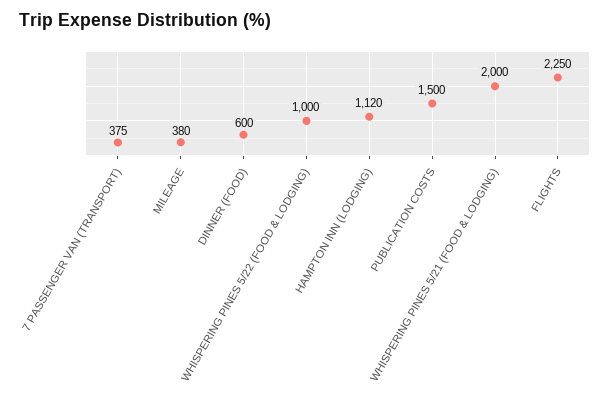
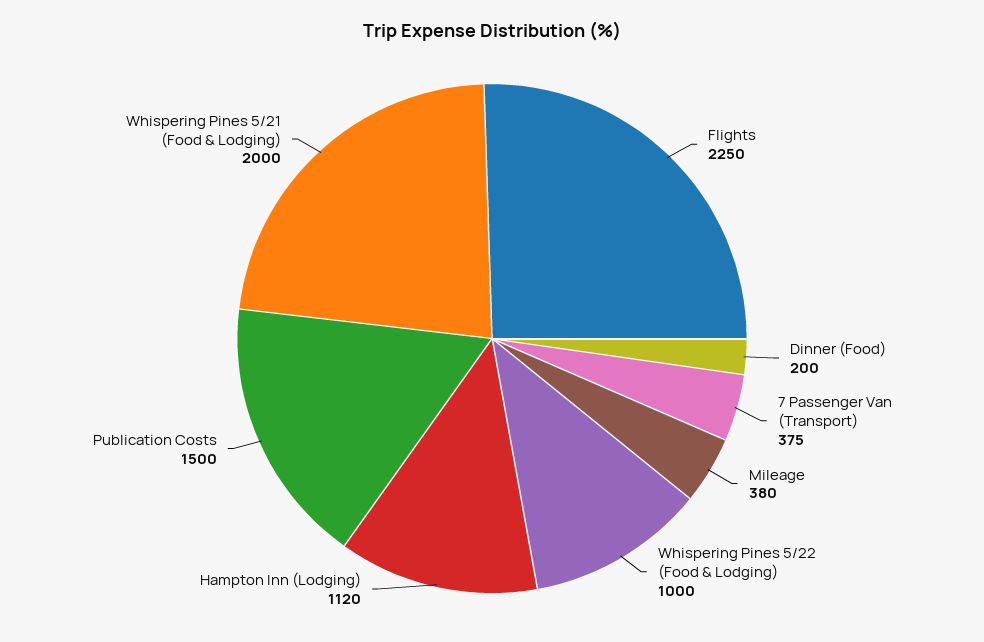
DINNER (FOOD): 600 -> 200

